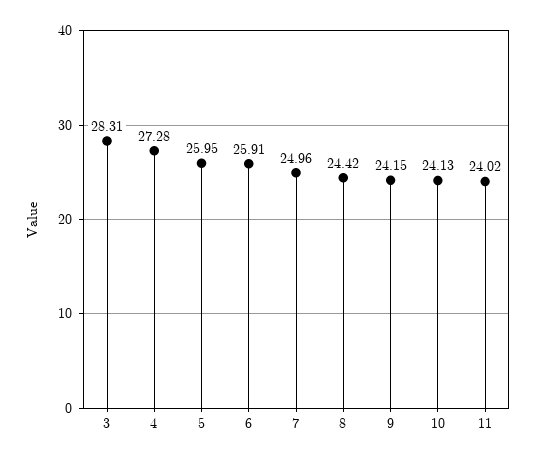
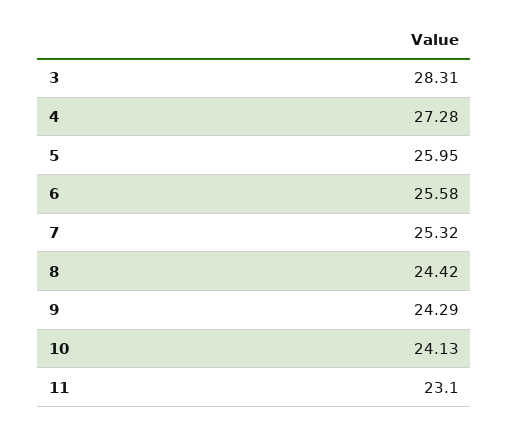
6: 25.91 -> 25.58
7: 24.96 -> 25.32
9: 24.15 -> 24.29
11: 24.02 -> 23.1

